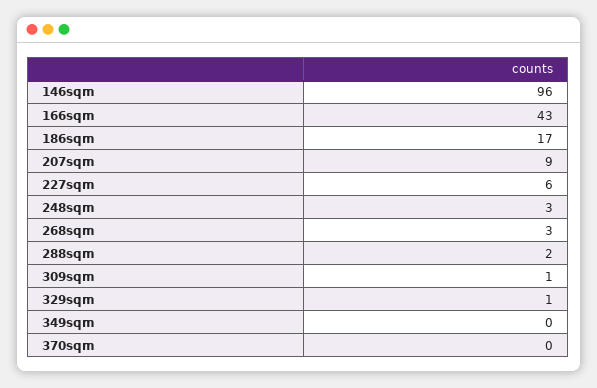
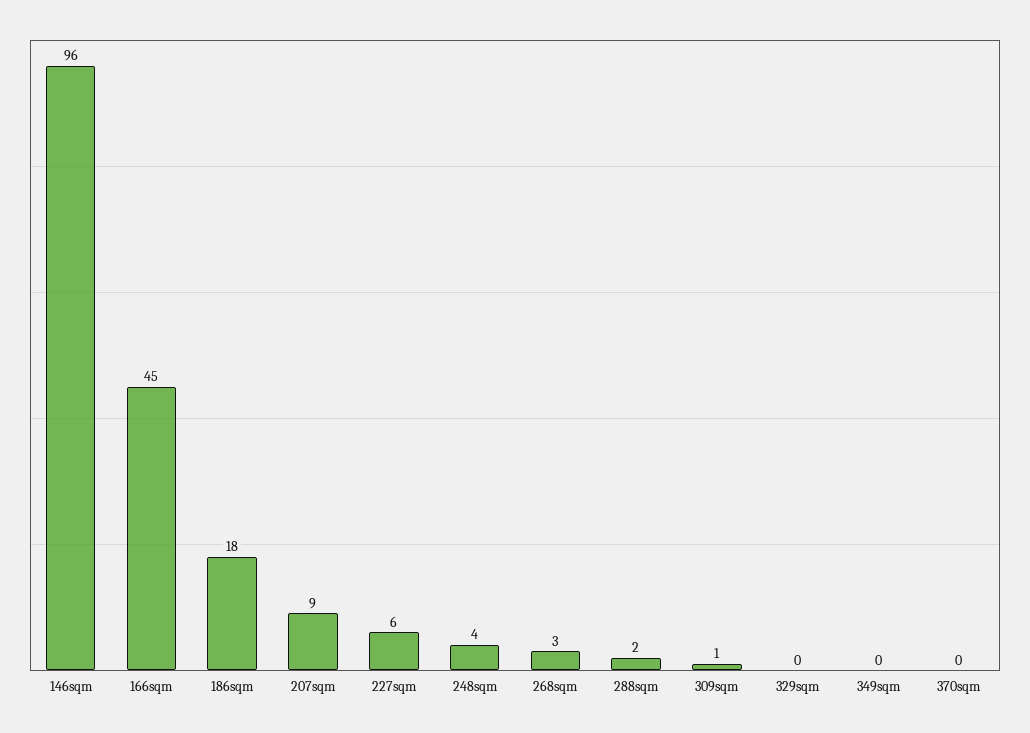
166sqm: 43 -> 45
186sqm: 17 -> 18
248sqm: 3 -> 4
329sqm: 1 -> 0

